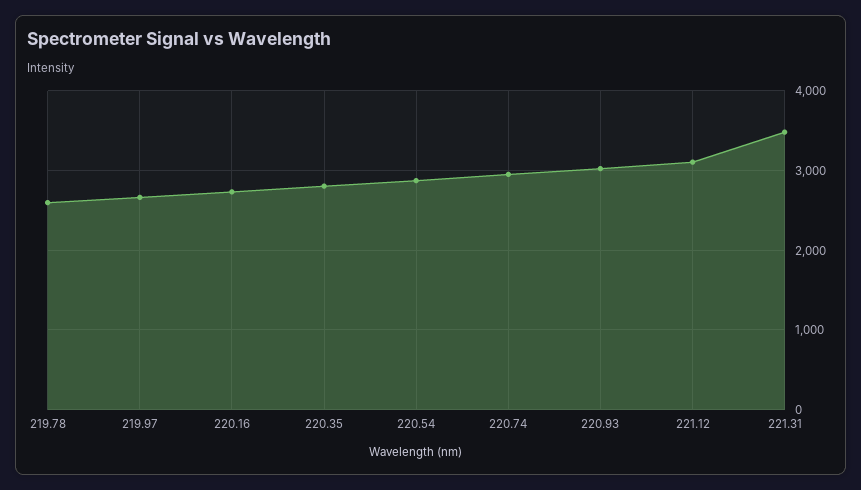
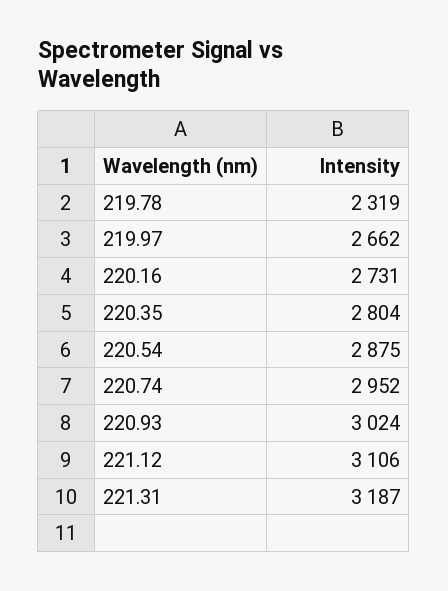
219.78: 2600 -> 2319
221.31: 3500 -> 3187

